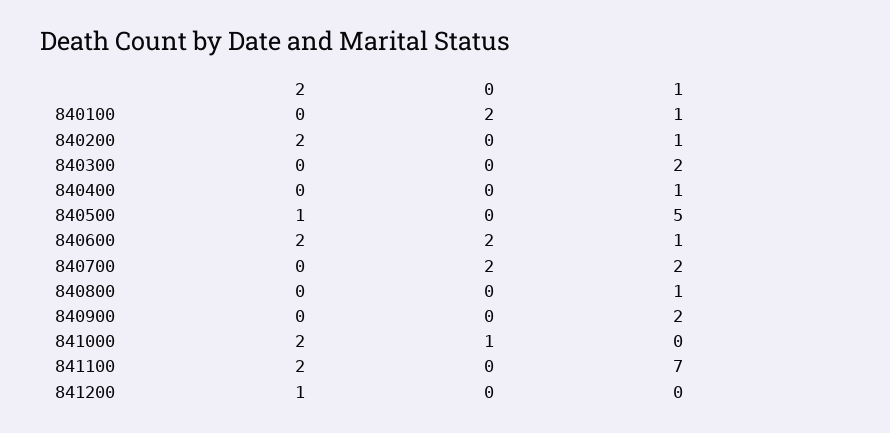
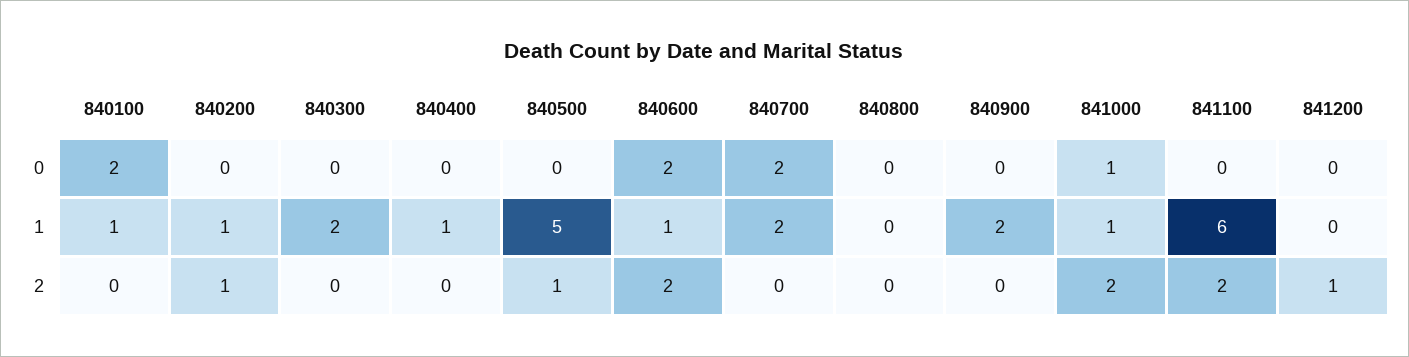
2, 840200: 2 -> 1
1, 840800: 1 -> 0
1, 841000: 0 -> 1
1, 841100: 7 -> 6

